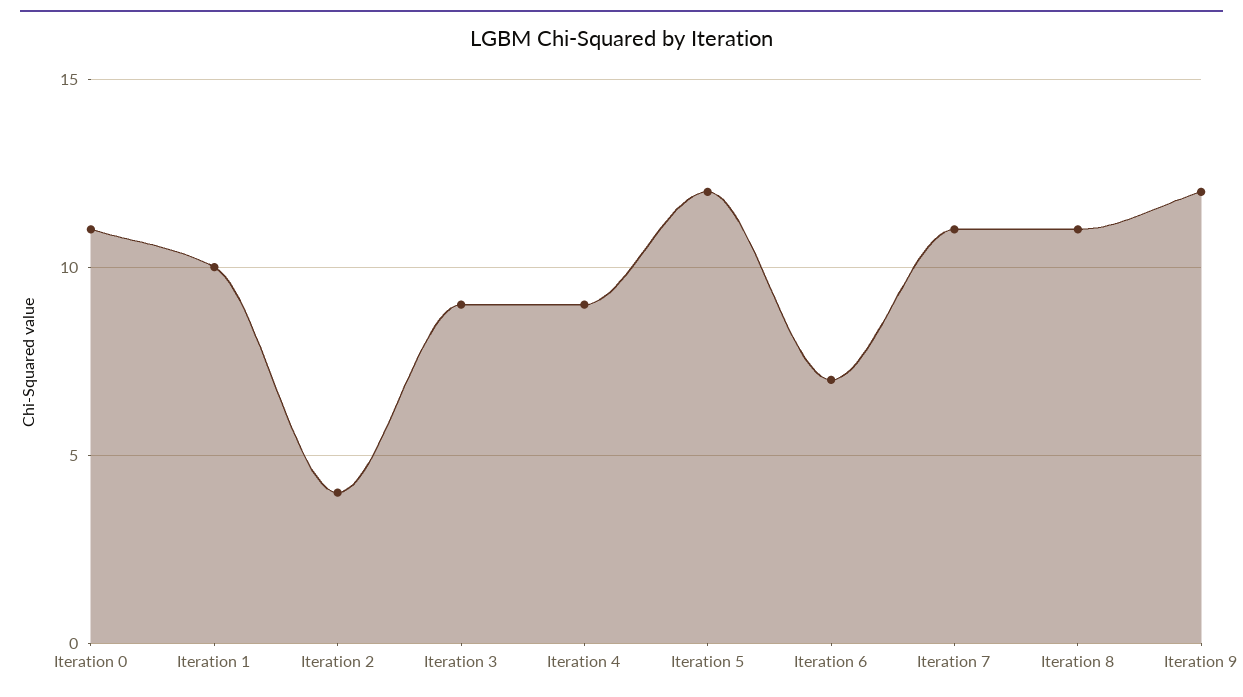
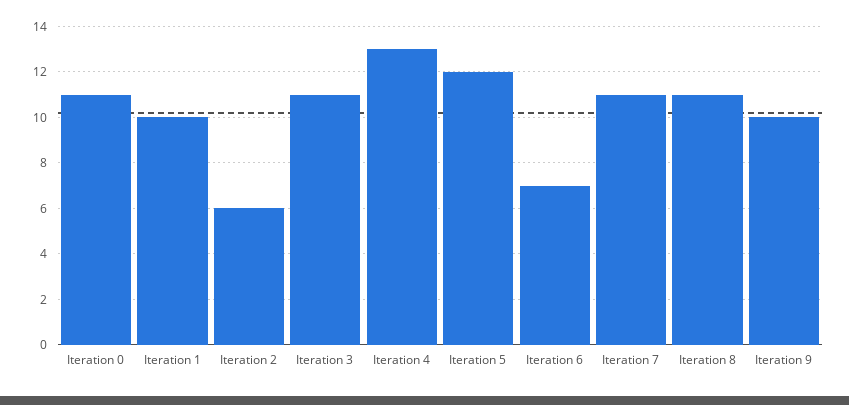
Iteration 2: 4 -> 6
Iteration 3: 9 -> 11
Iteration 4: 9 -> 13
Iteration 9: 12 -> 10

